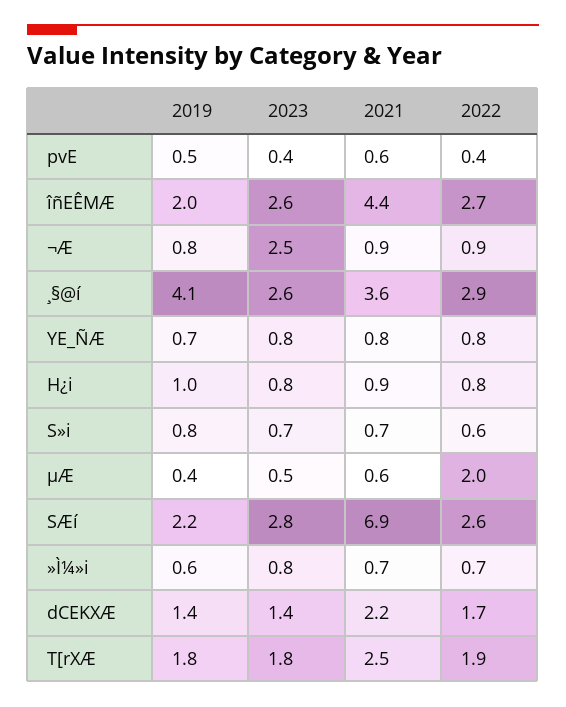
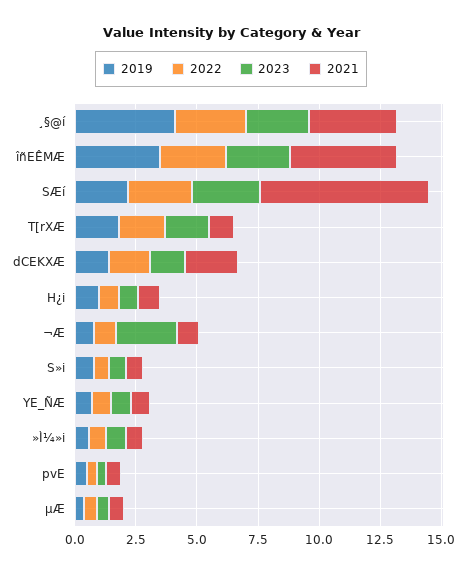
2019, îñEÊMÆ: 2 -> 3.5
2022, µÆ: 2 -> 0.5
2021, T[rXÆ: 2.5 -> 1

